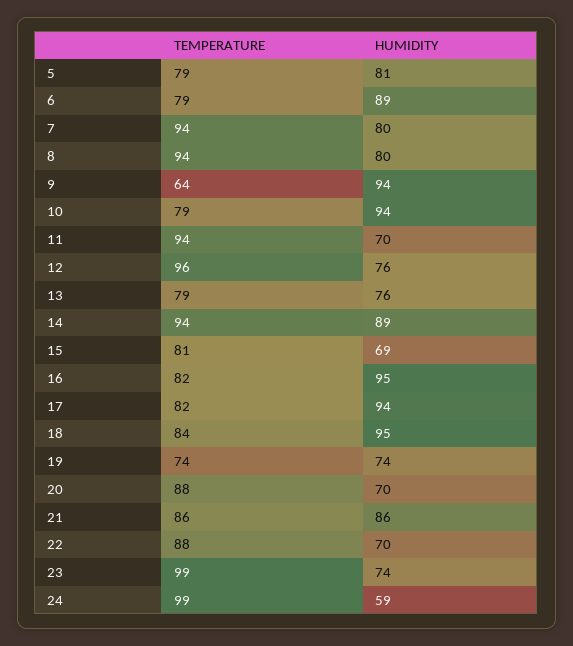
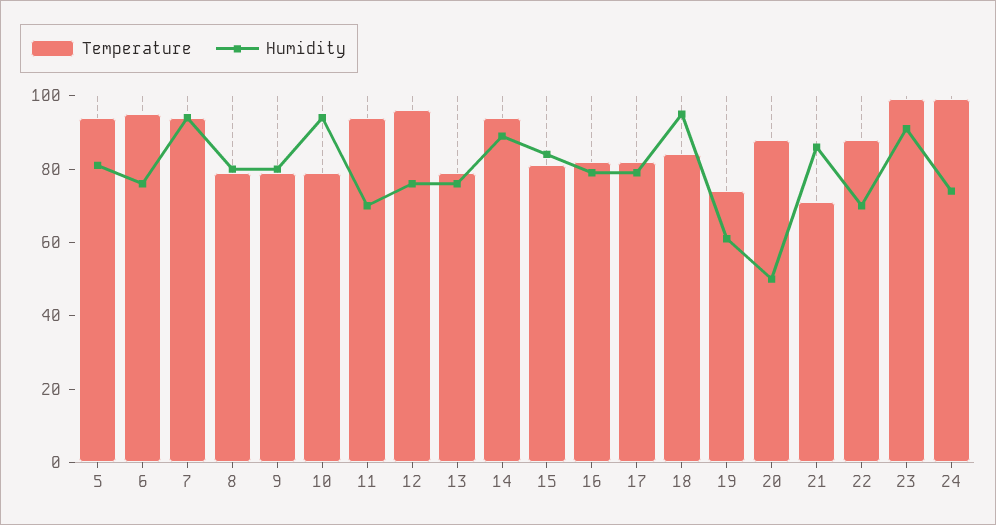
TEMPERATURE, 5: 79 -> 95
TEMPERATURE, 6: 79 -> 95
HUMIDITY, 6: 89 -> 75
HUMIDITY, 7: 80 -> 95
TEMPERATURE, 8: 94 -> 80
TEMPERATURE, 9: 64 -> 80
HUMIDITY, 9: 94 -> 80
HUMIDITY, 15: 69 -> 85
HUMIDITY, 16: 95 -> 80
HUMIDITY, 17: 94 -> 80
HUMIDITY, 19: 74 -> 60
HUMIDITY, 20: 70 -> 50
TEMPERATURE, 21: 86 -> 70
HUMIDITY, 23: 74 -> 90
HUMIDITY, 24: 59 -> 75

